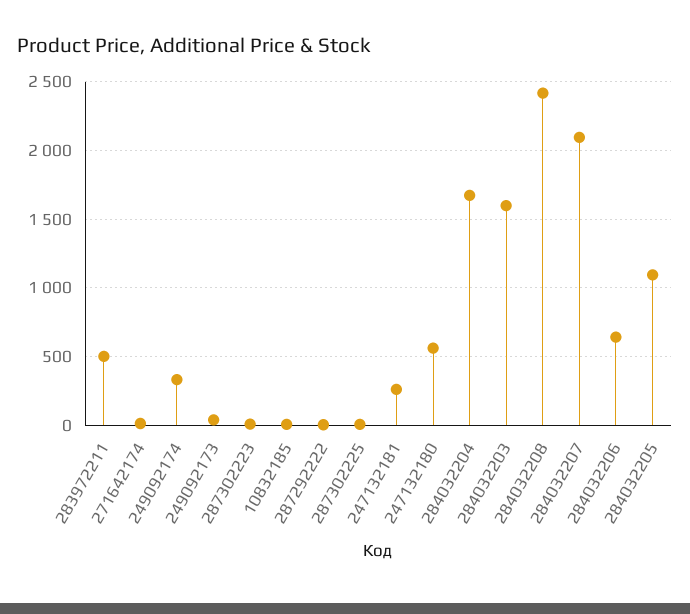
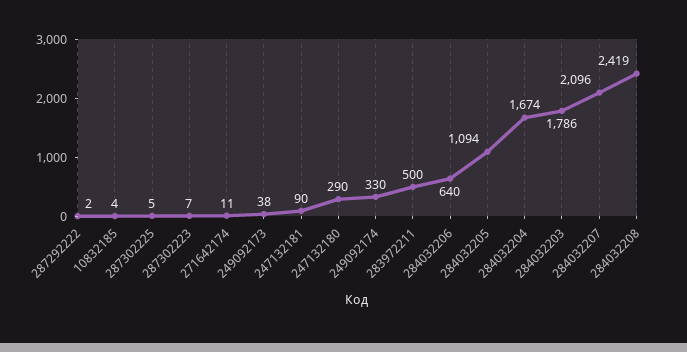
247132181: 250 -> 90
247132180: 550 -> 290
284032203: 1600 -> 1786

